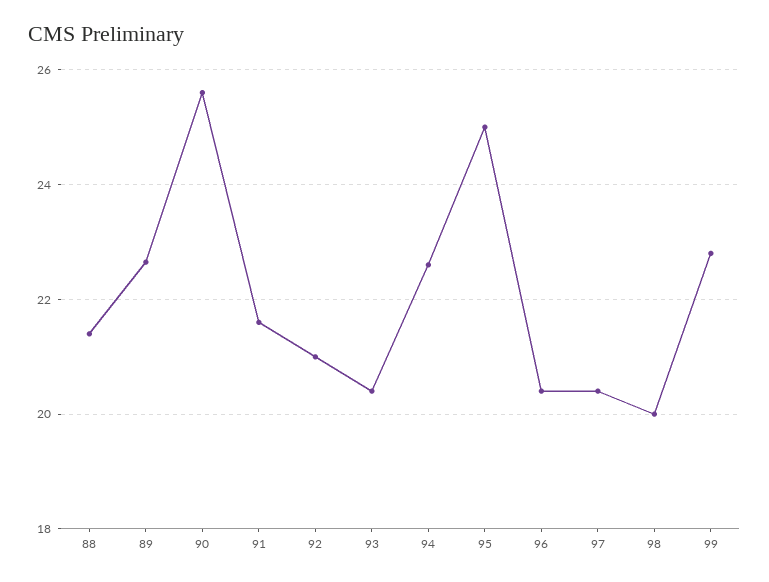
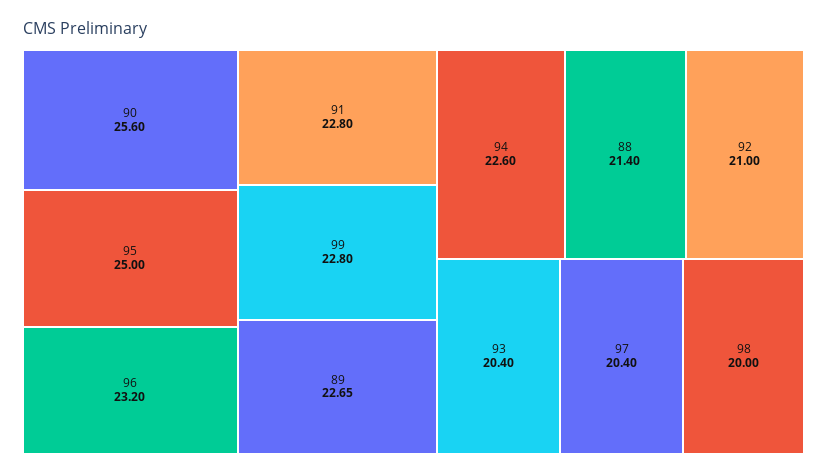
91: 21.6 -> 22.8
96: 20.4 -> 23.2

